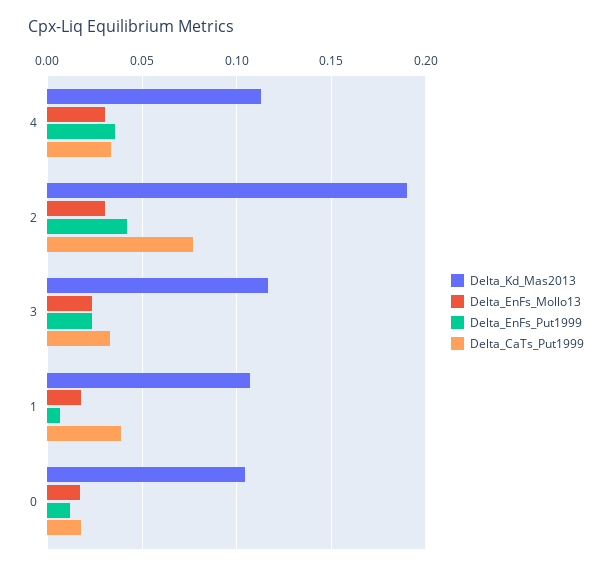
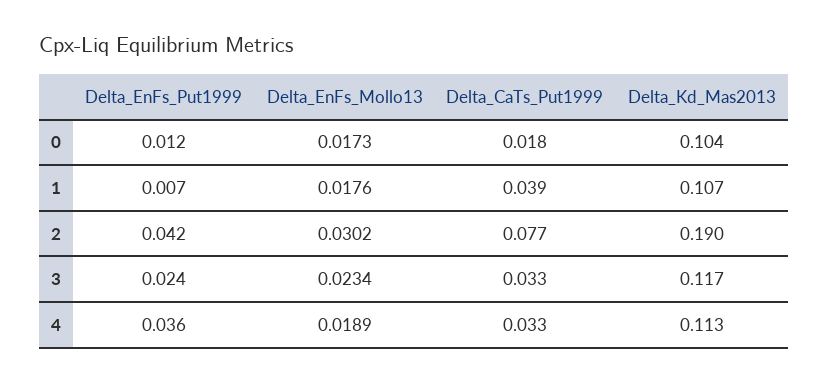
Delta_EnFs_Mollo13, 4: 0.03 -> 0.0189

